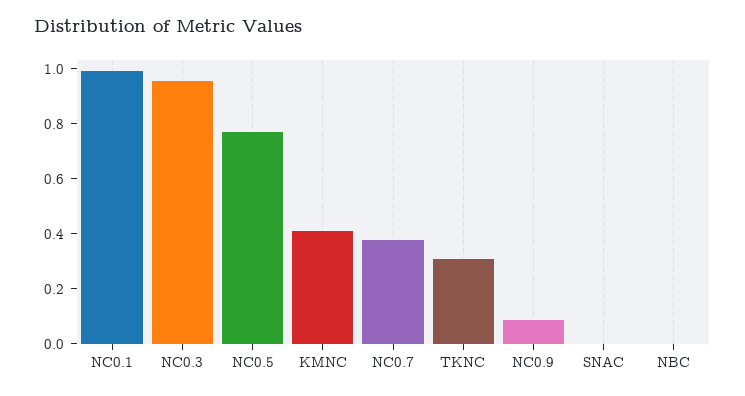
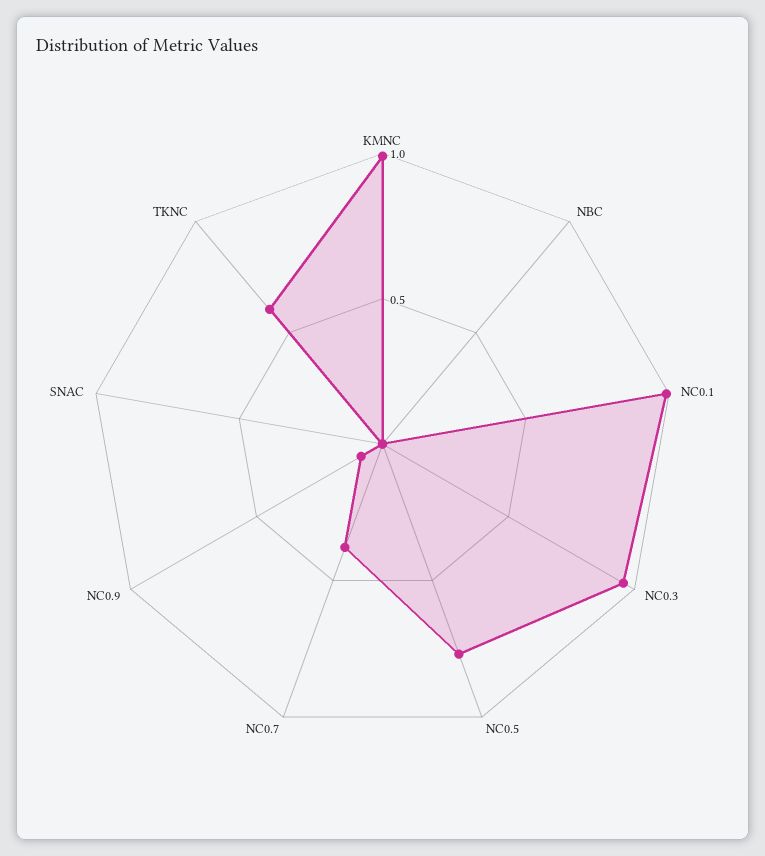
KMNC: 0.4 -> 1
TKNC: 0.3 -> 0.6

